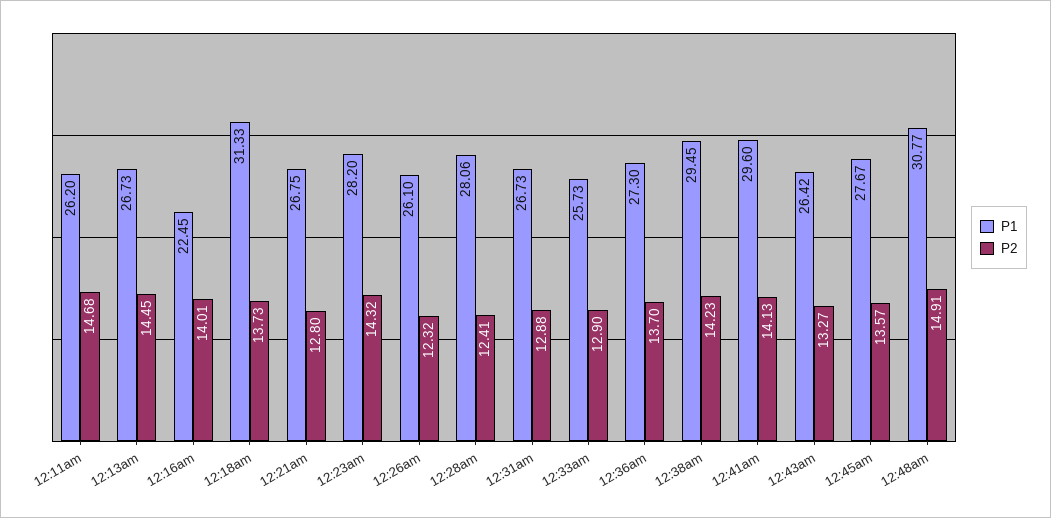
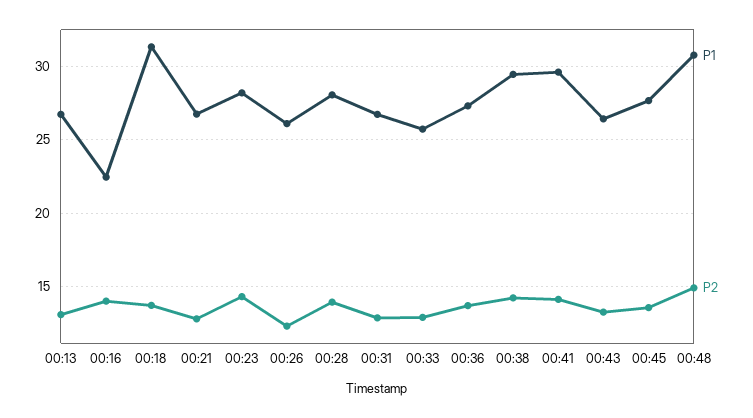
P1, 12:11am: 26.2 -> none
P2, 12:11am: 14.68 -> none
P2, 12:13am: 14.45 -> 13
P2, 12:28am: 12.41 -> 14

